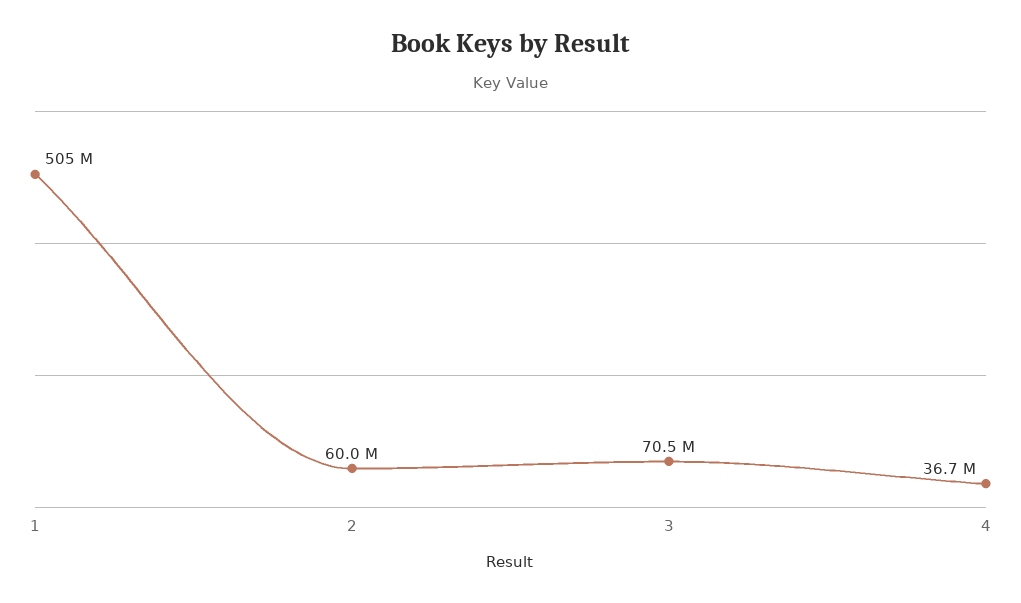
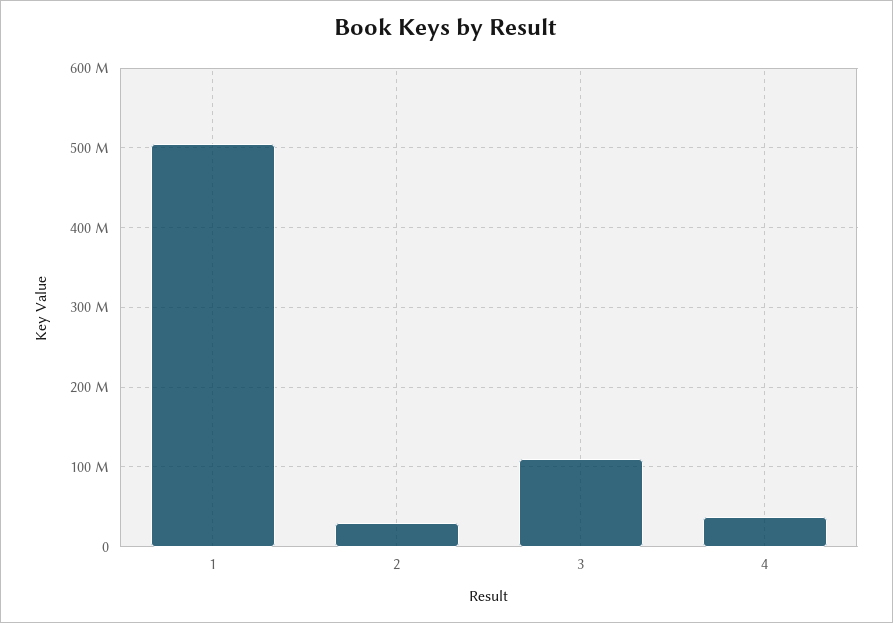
2: 60000000 -> 30000000
3: 70500000 -> 110000000

